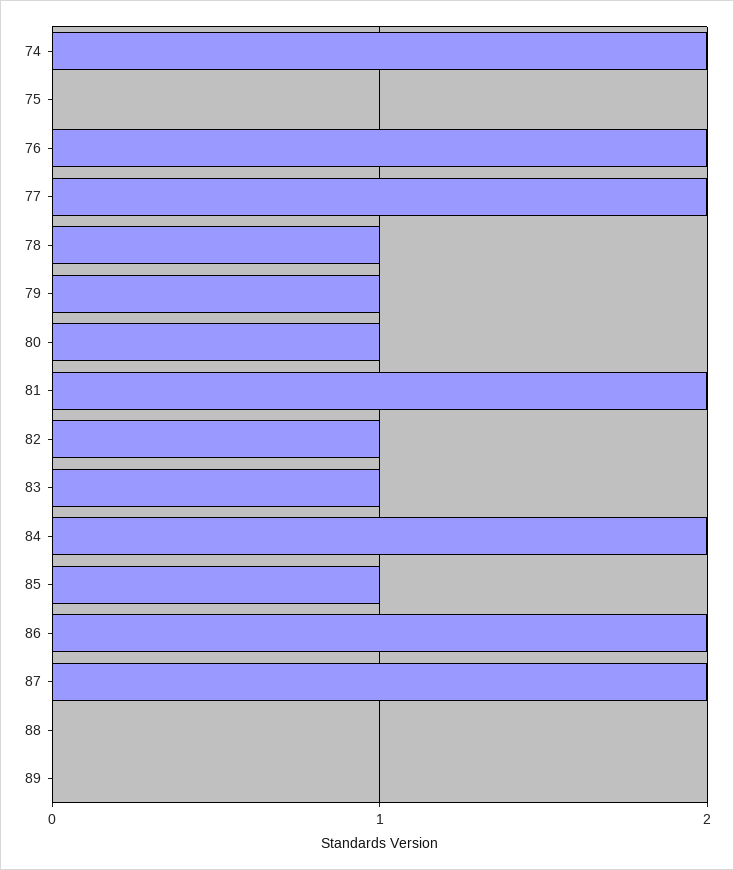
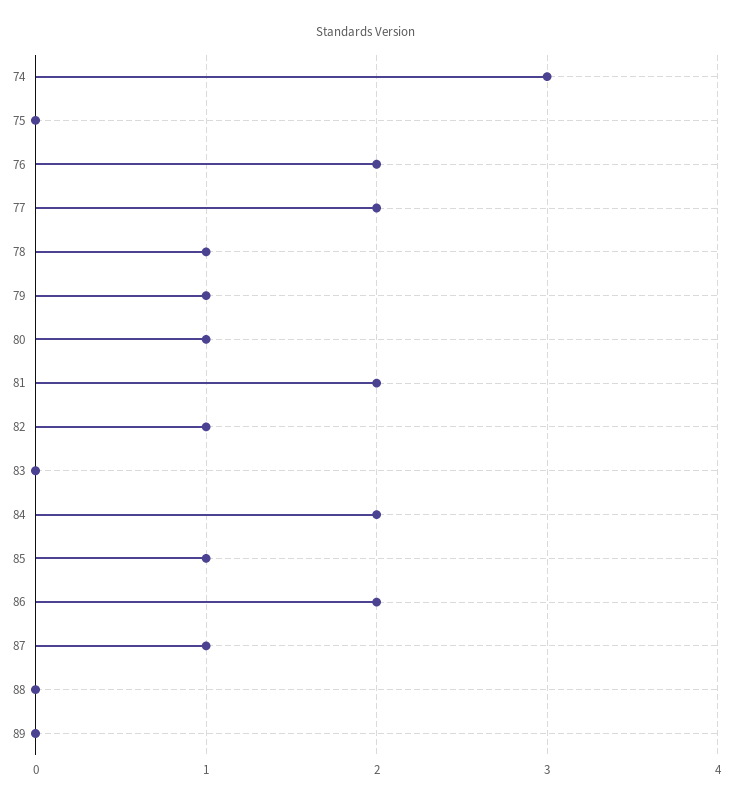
74: 2 -> 3
83: 1 -> 0
87: 2 -> 1

